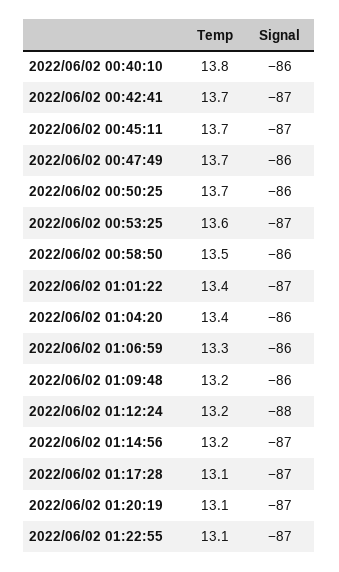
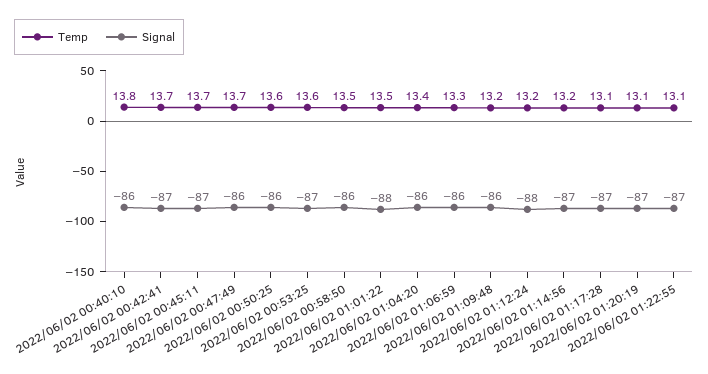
Temp, 2022/06/02 00:50:25: 13.7 -> 13.6
Temp, 2022/06/02 01:01:22: 13.4 -> 13.5
Signal, 2022/06/02 01:01:22: -87 -> -88

